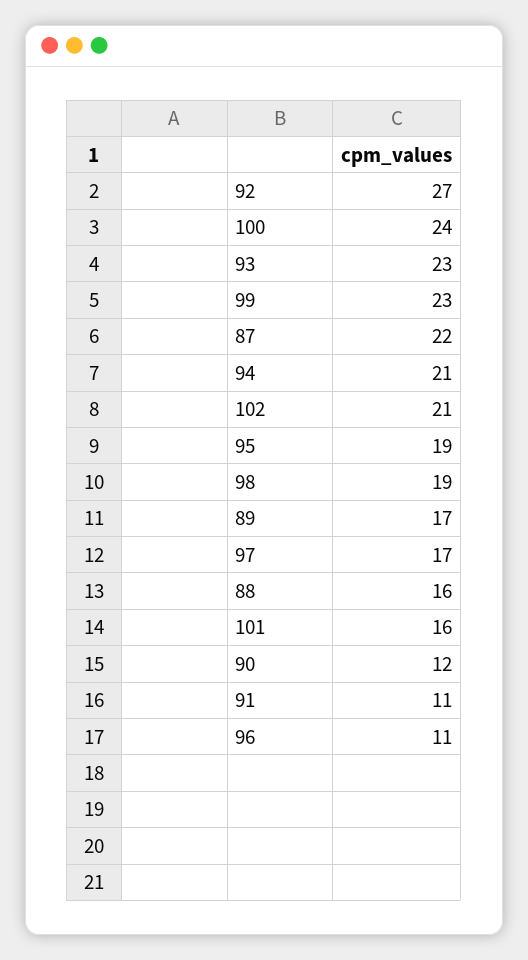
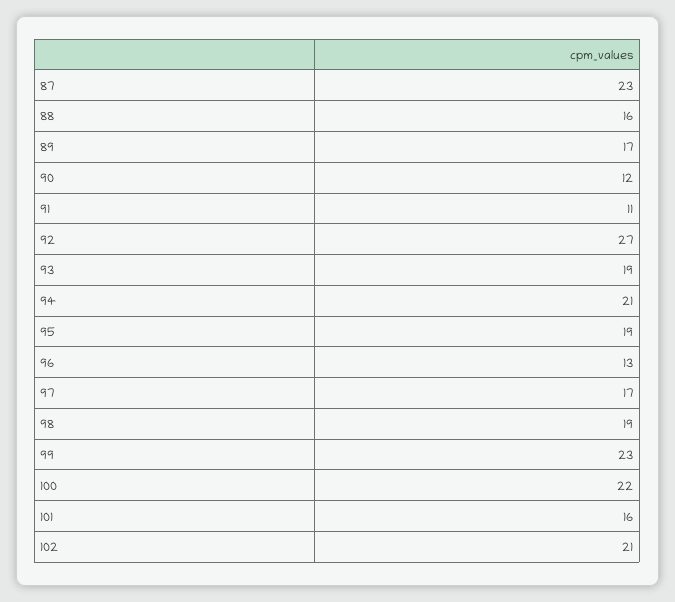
100: 24 -> 22
93: 23 -> 19
87: 22 -> 23
96: 11 -> 13

